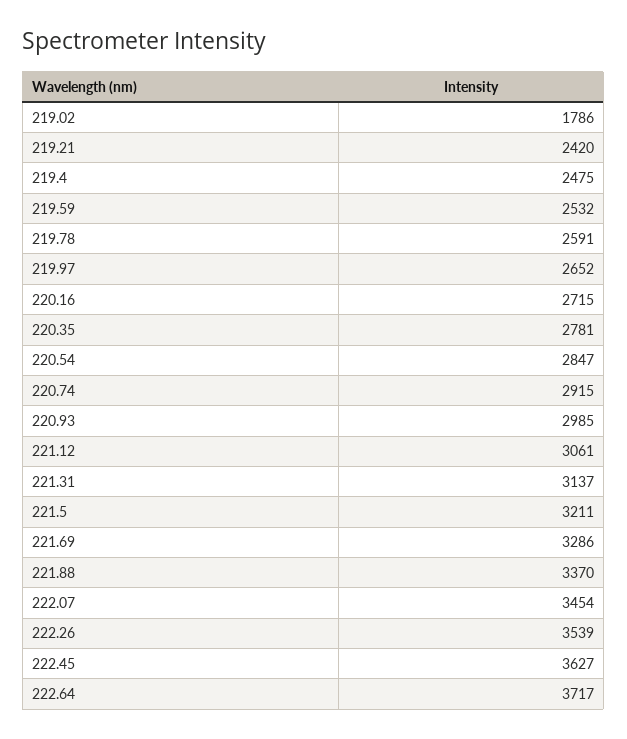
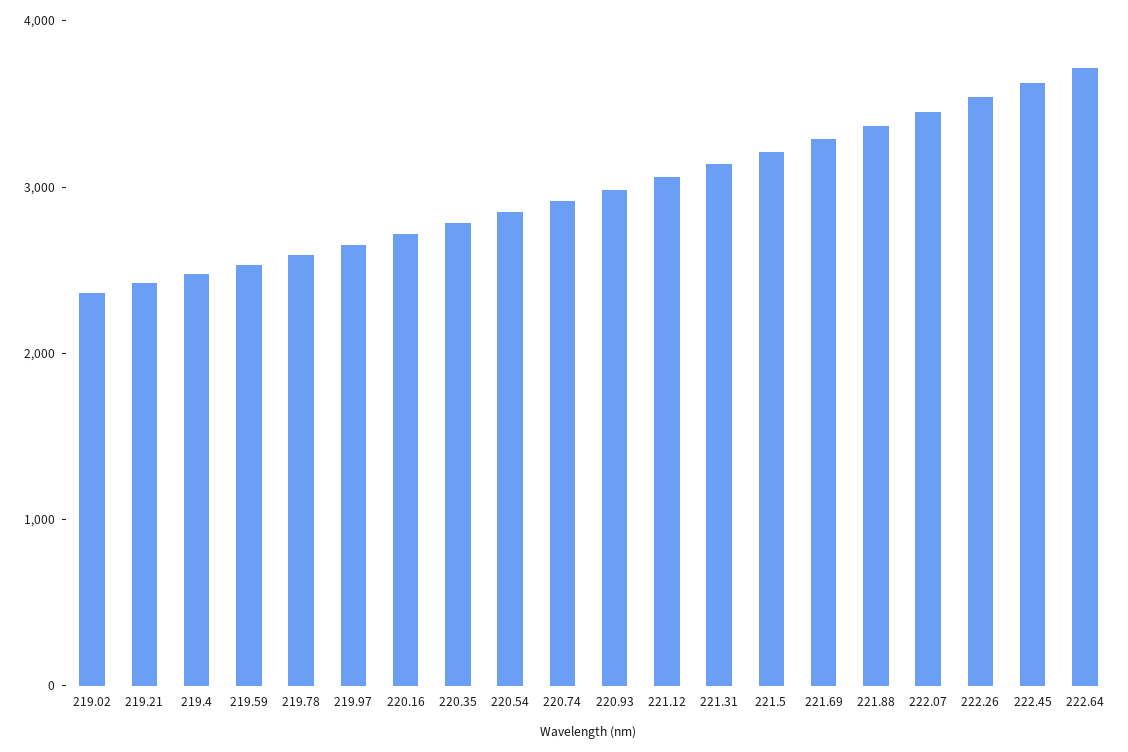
219.02: 1786 -> 2400

